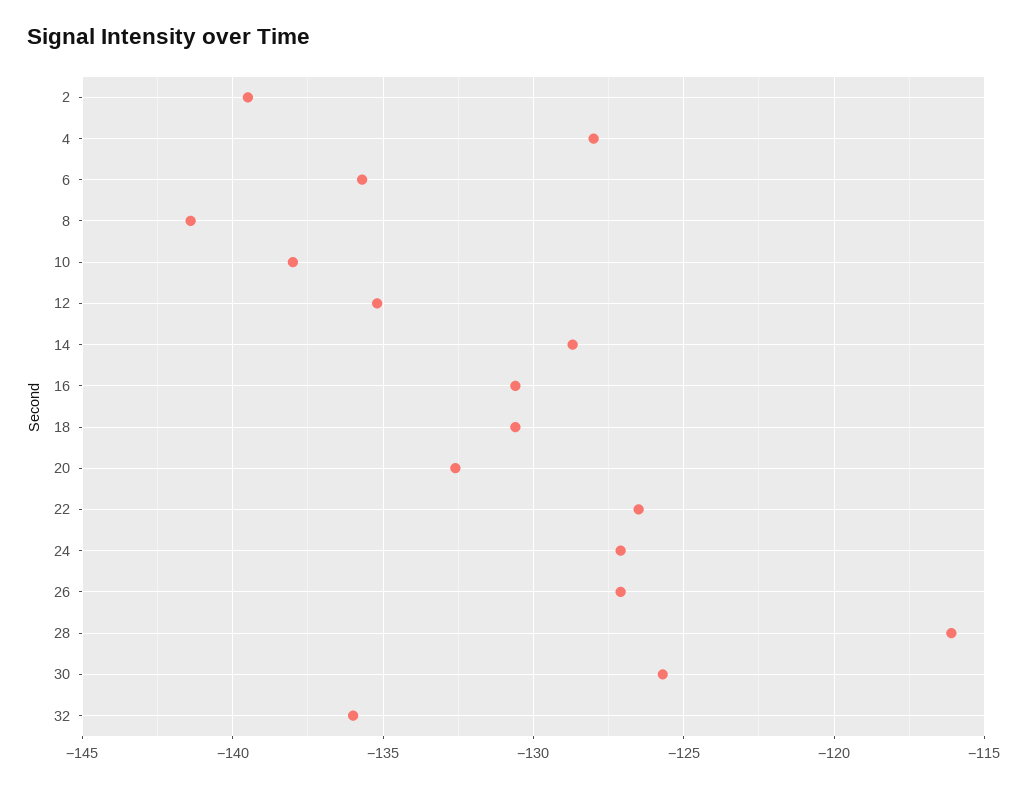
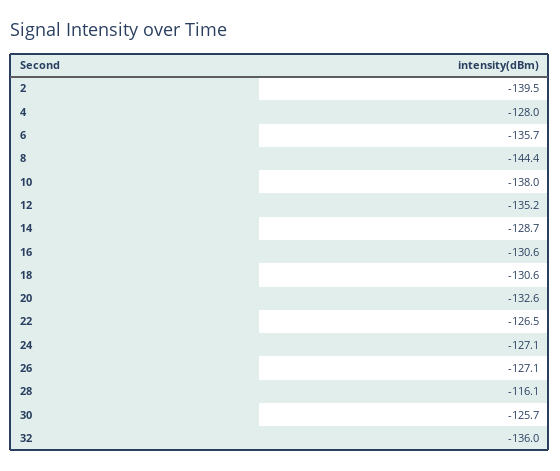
8: -141.5 -> -144.4

